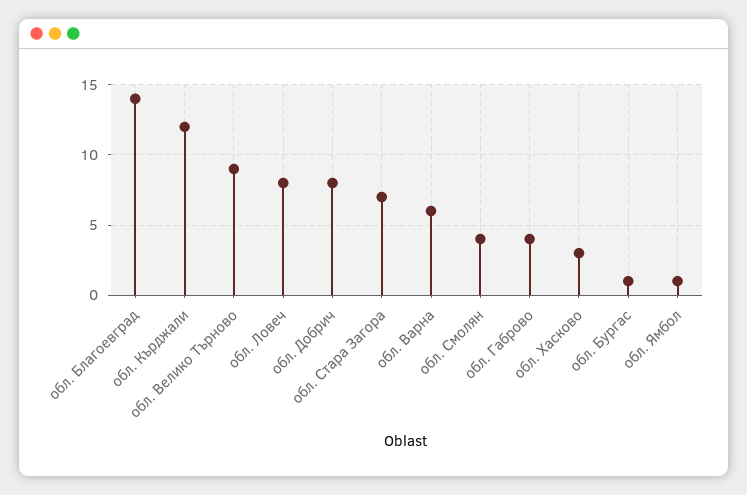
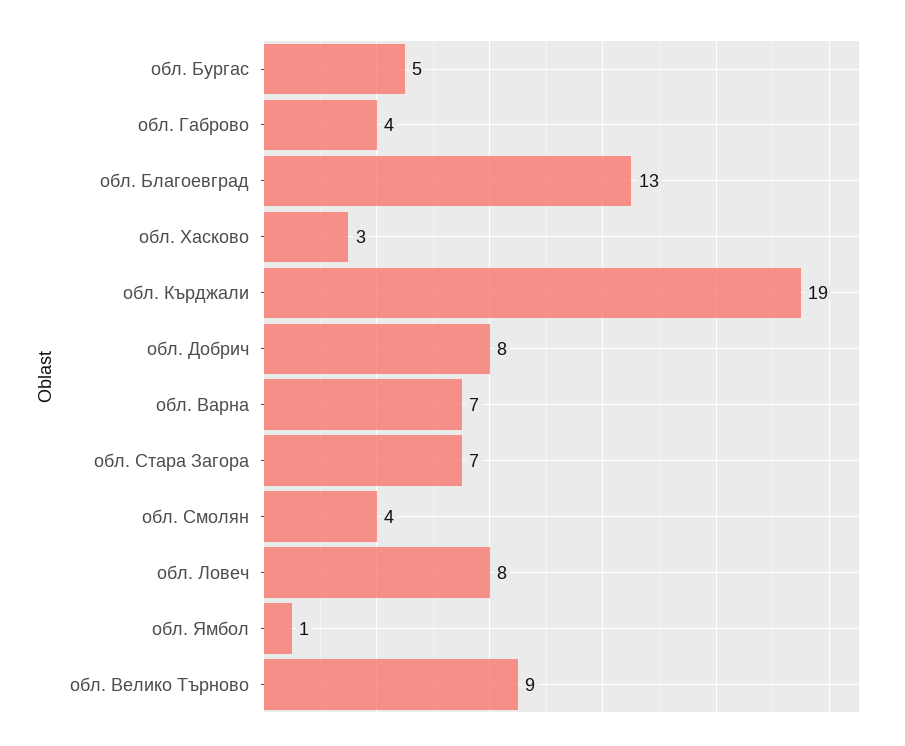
обл. Благоевград: 14 -> 13
обл. Кърджали: 12 -> 19
обл. Варна: 6 -> 7
обл. Бургас: 1 -> 5

